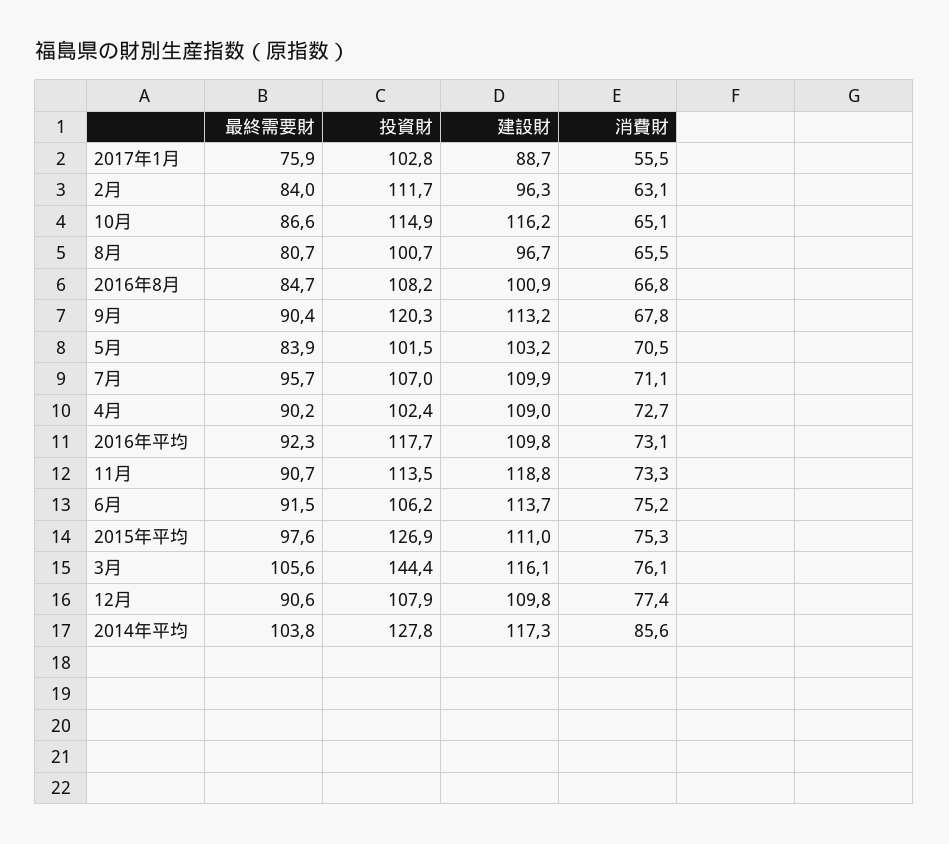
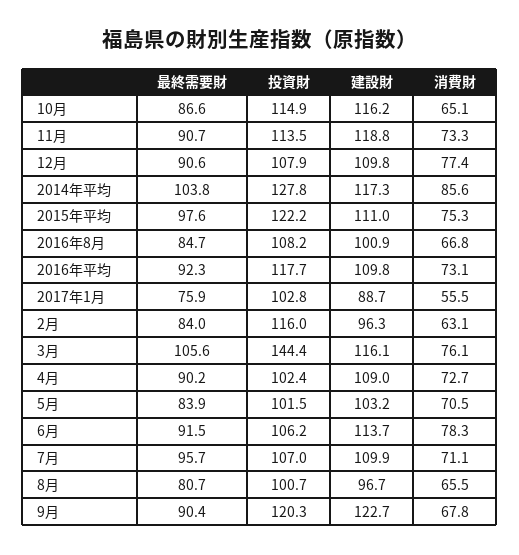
投資財, 2月: 111.7 -> 116
建設財, 9月: 113.2 -> 122.7
消費財, 6月: 75.2 -> 78.3
投資財, 2015年平均: 126.9 -> 122.2

